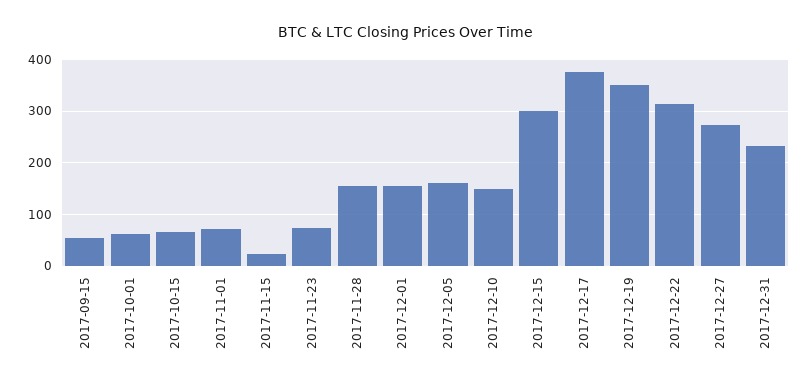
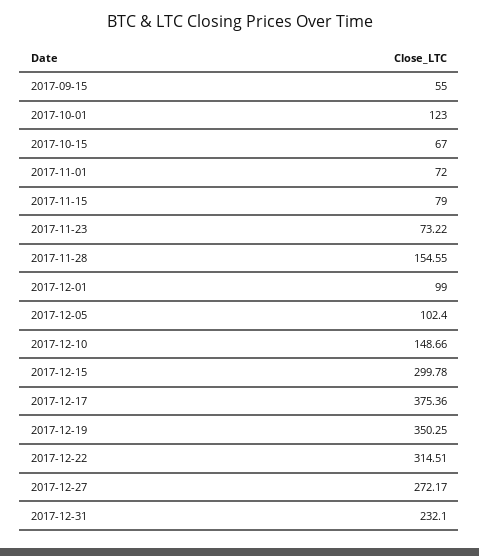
2017-10-01: 60 -> 123
2017-11-15: 20 -> 79
2017-12-01: 160 -> 99
2017-12-05: 160 -> 102.4

